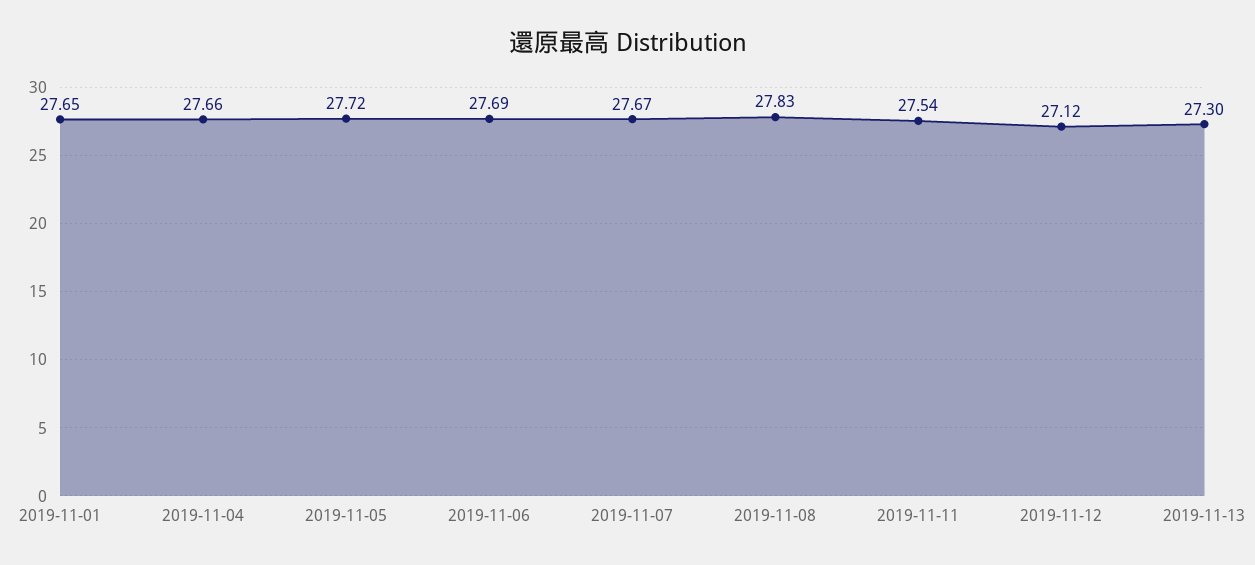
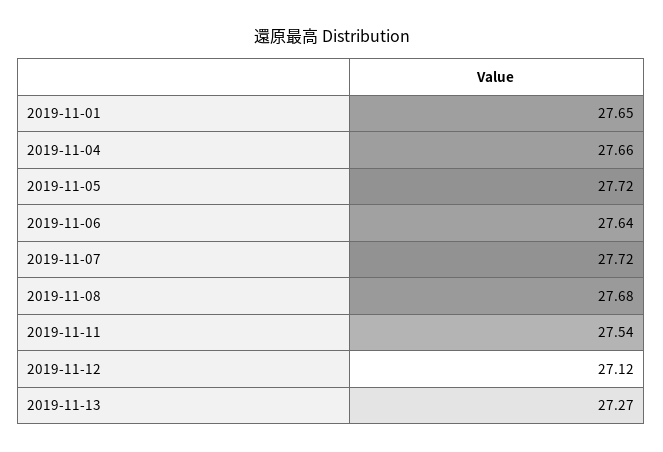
2019-11-06: 27.69 -> 27.64
2019-11-07: 27.67 -> 27.72
2019-11-08: 27.83 -> 27.68
2019-11-13: 27.3 -> 27.27

